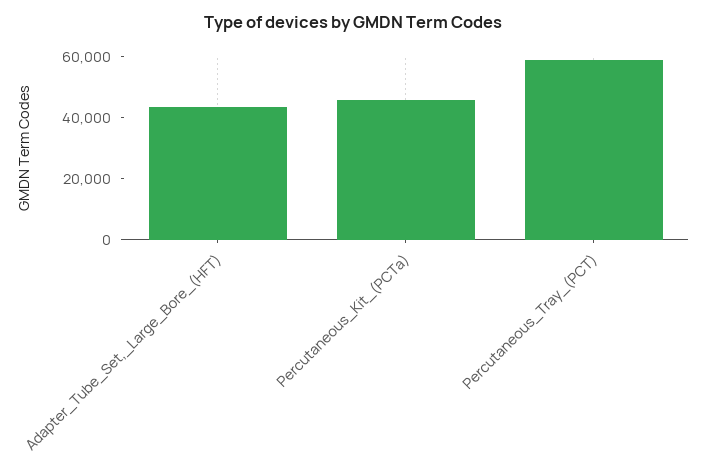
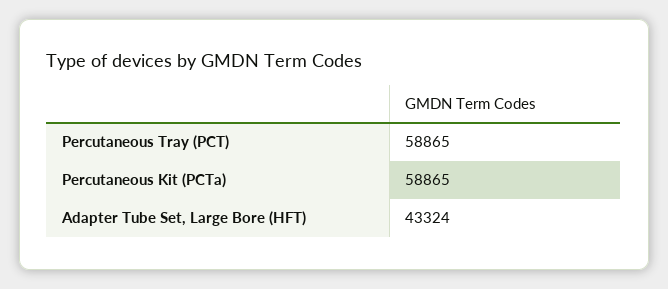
Percutaneous_Kit_(PCTa): 45000 -> 58865

